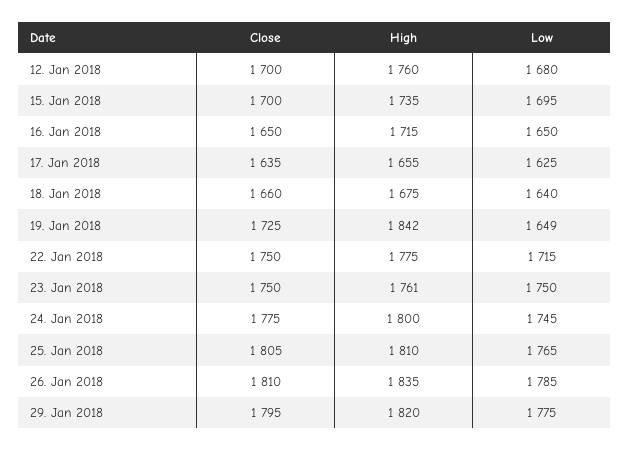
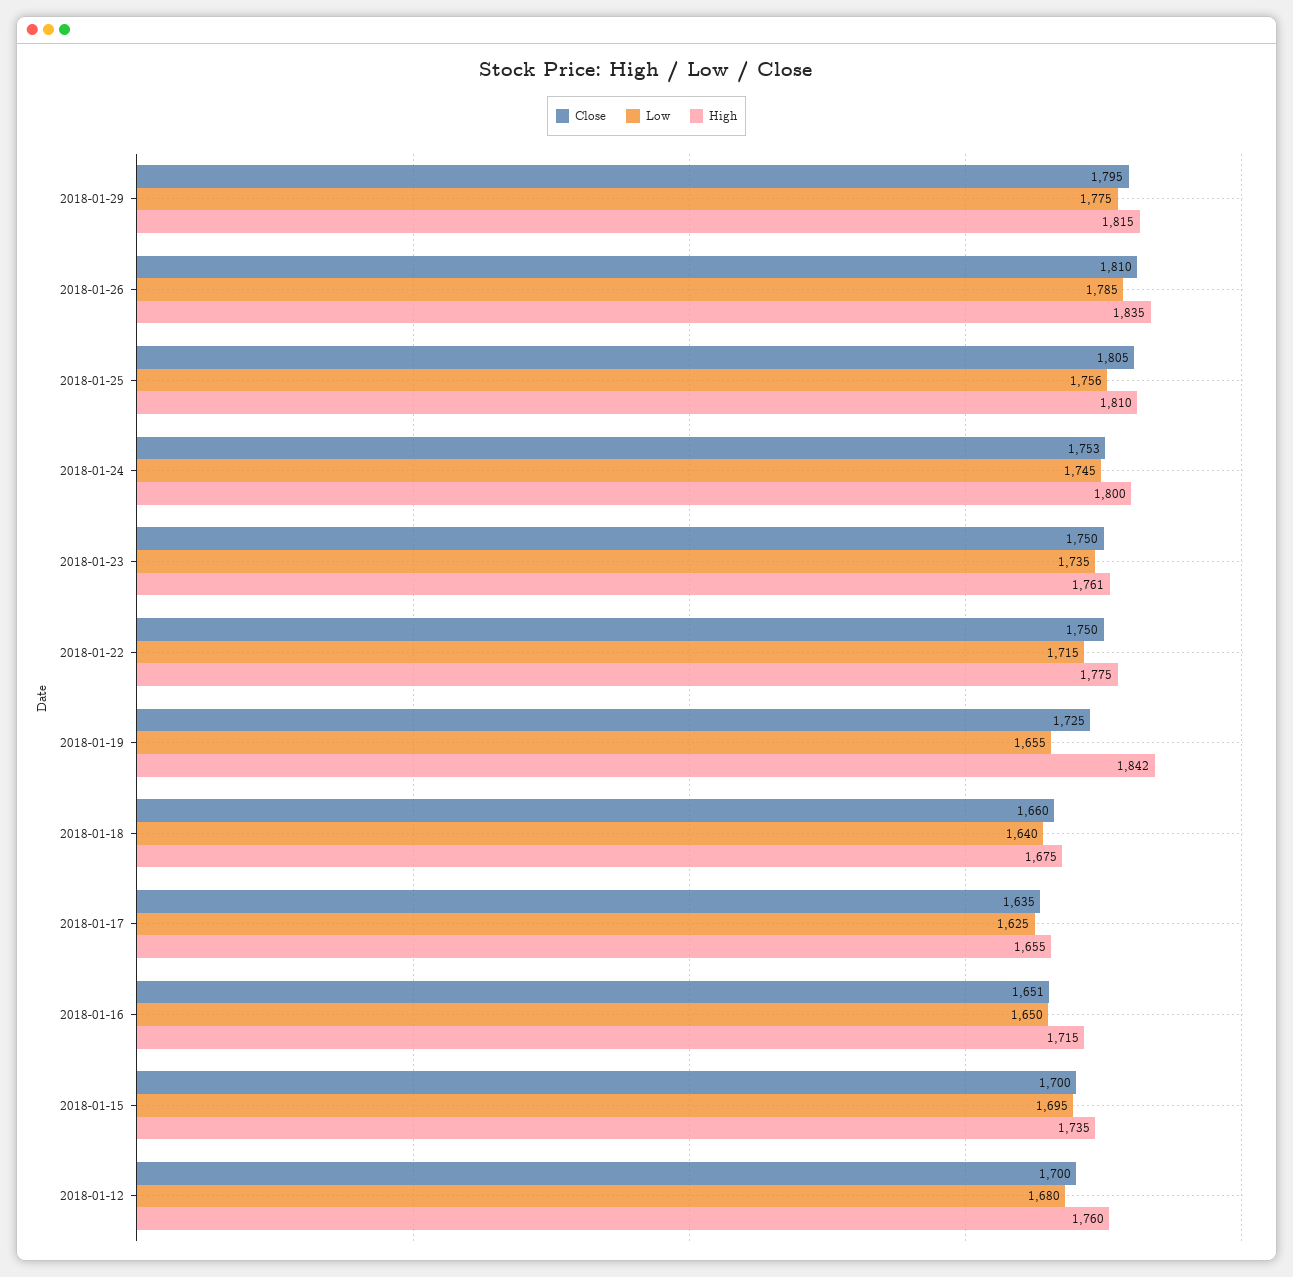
Close, 16. Jan 2018: 1650 -> 1651
Low, 19. Jan 2018: 1649 -> 1655
Low, 23. Jan 2018: 1750 -> 1735
Close, 24. Jan 2018: 1775 -> 1753
Low, 25. Jan 2018: 1765 -> 1756
High, 29. Jan 2018: 1820 -> 1815

